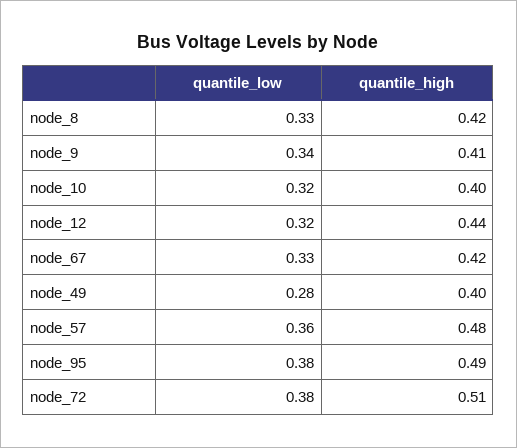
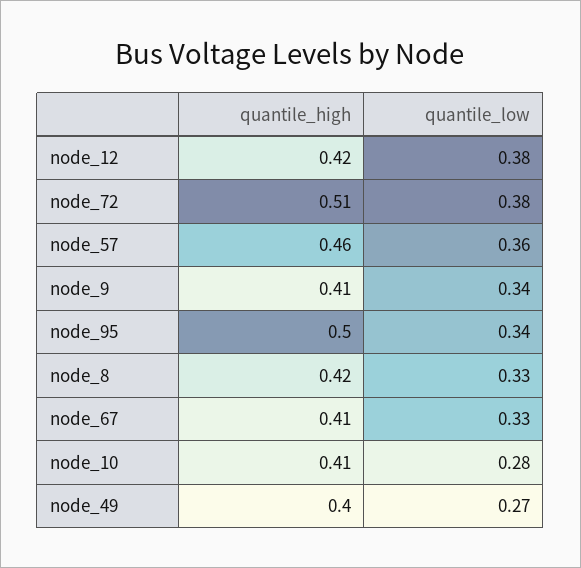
quantile_low, node_10: 0.32 -> 0.28
quantile_high, node_10: 0.4 -> 0.41
quantile_low, node_12: 0.32 -> 0.38
quantile_high, node_12: 0.44 -> 0.42
quantile_high, node_67: 0.42 -> 0.41
quantile_low, node_49: 0.28 -> 0.27
quantile_high, node_57: 0.48 -> 0.46
quantile_low, node_95: 0.38 -> 0.34
quantile_high, node_95: 0.49 -> 0.5

